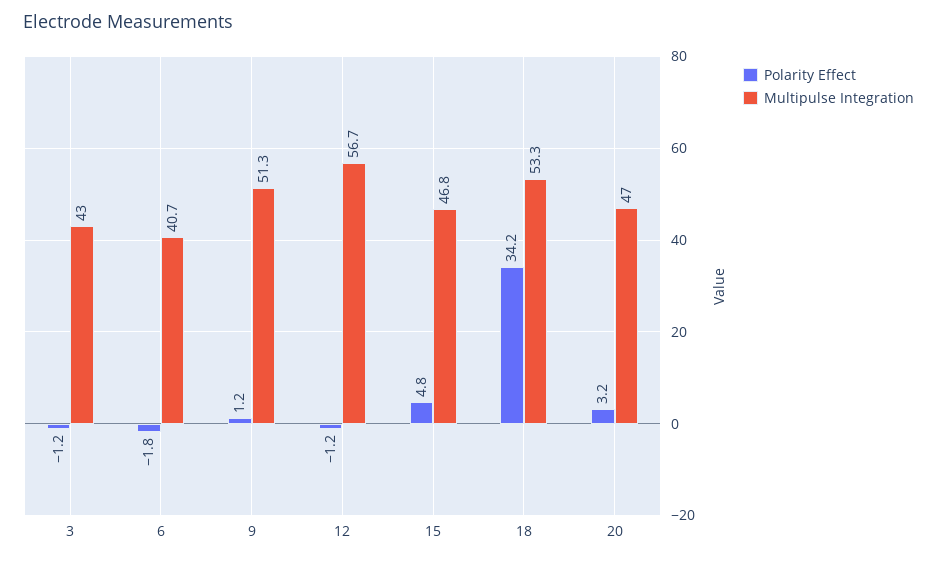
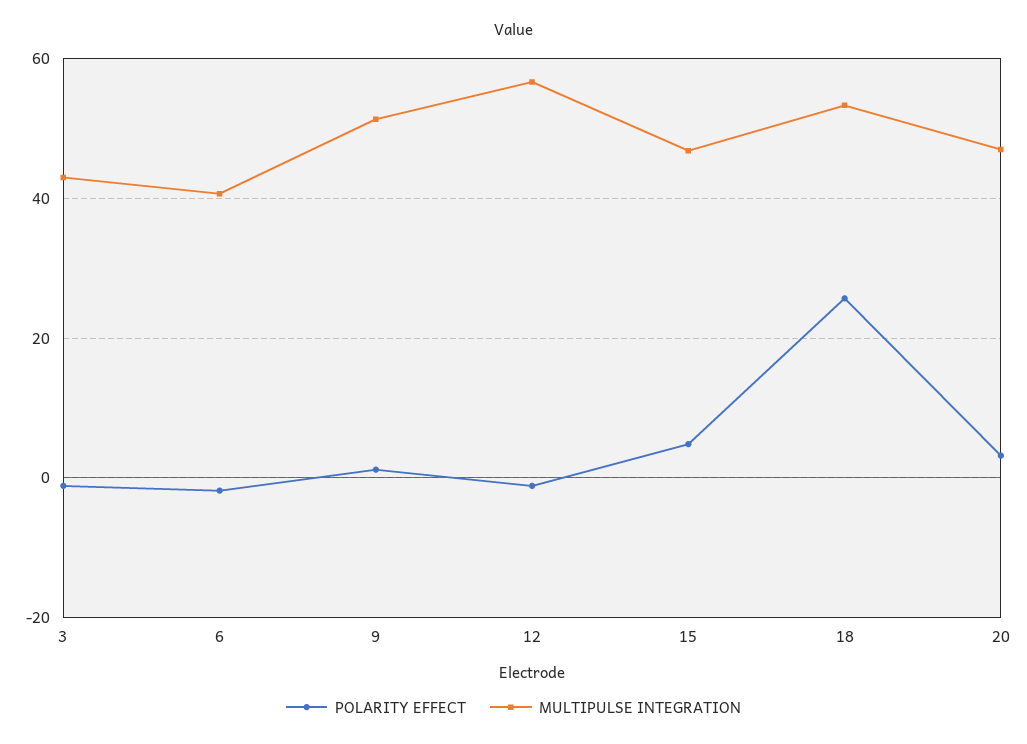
Polarity Effect, 18: 34.2 -> 26

